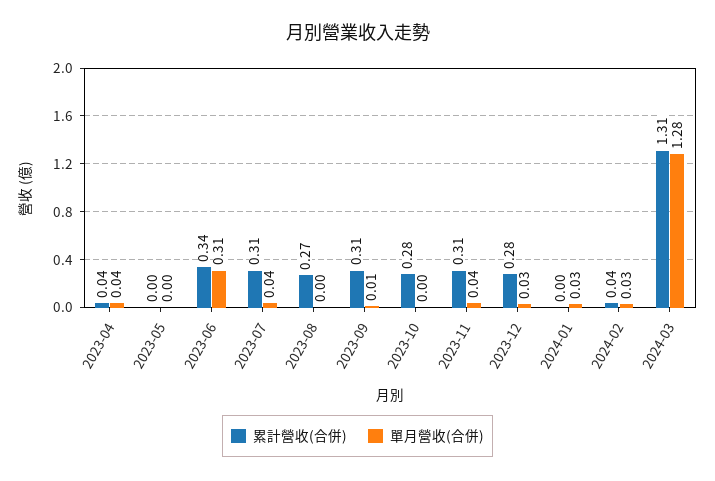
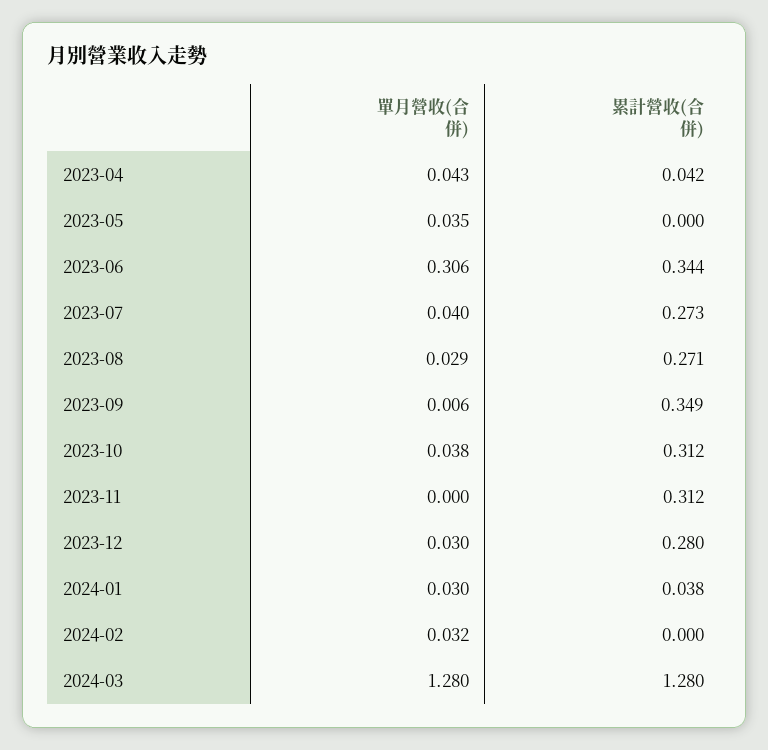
單月營收(合併), 2023-05: 0 -> 0.035
累計營收(合併), 2023-07: 0.31 -> 0.273
單月營收(合併), 2023-08: 0 -> 0.029
累計營收(合併), 2023-09: 0.31 -> 0.349
累計營收(合併), 2023-10: 0.28 -> 0.312
單月營收(合併), 2023-10: 0 -> 0.038
單月營收(合併), 2023-11: 0.04 -> 0
累計營收(合併), 2024-01: 0 -> 0.038
累計營收(合併), 2024-02: 0.04 -> 0
累計營收(合併), 2024-03: 1.31 -> 1.28

